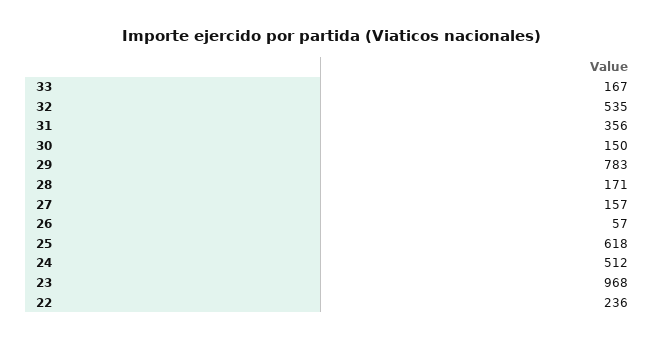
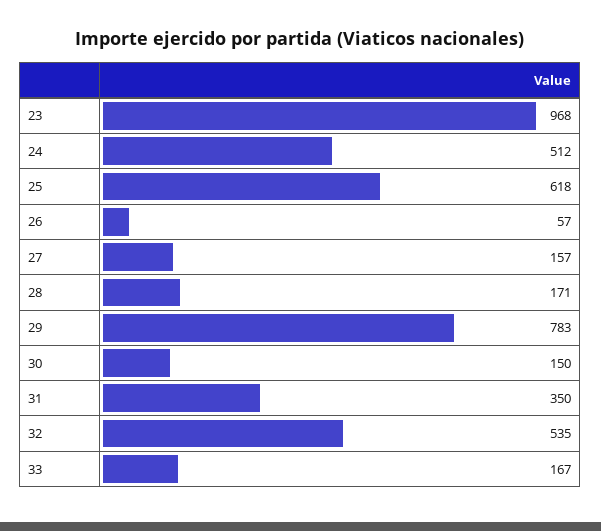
31: 356 -> 350
22: 236 -> none

